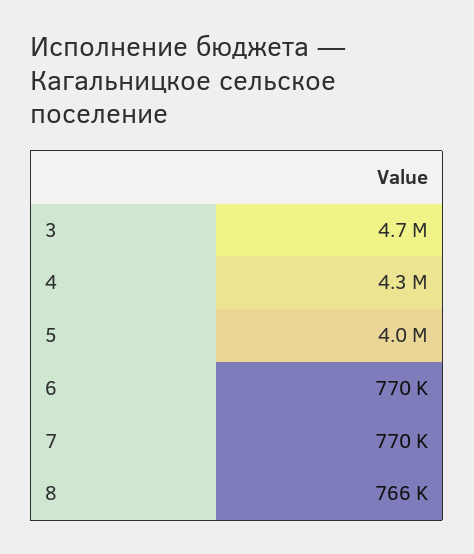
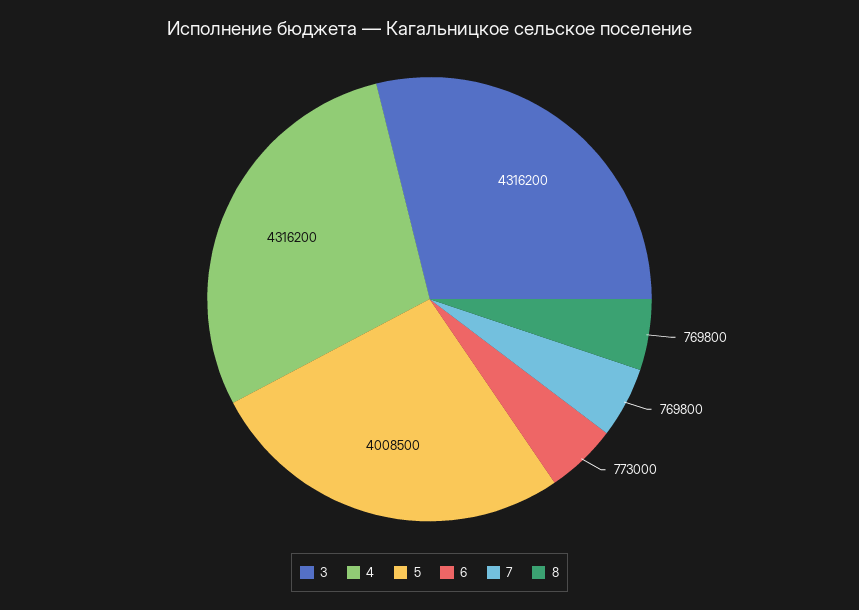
3: 4700000 -> 4316200
6: 770000 -> 773000
8: 766000 -> 769800

